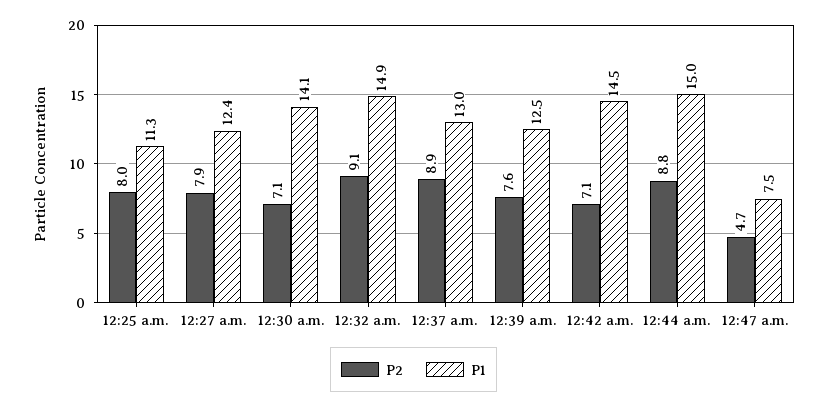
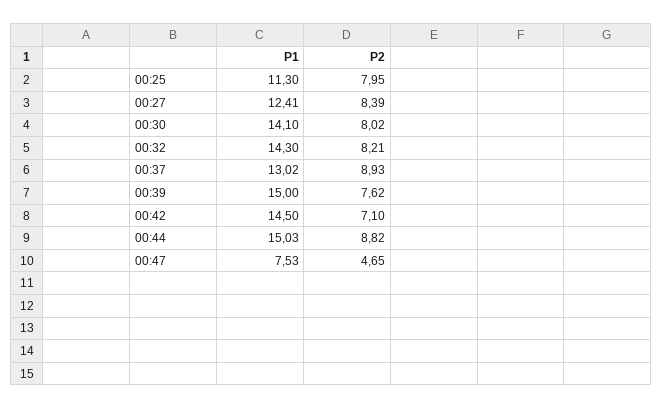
P2, 12:27 a.m.: 7.9 -> 8.39
P2, 12:30 a.m.: 7.1 -> 8.02
P2, 12:32 a.m.: 9.1 -> 8.21
P1, 12:32 a.m.: 14.9 -> 14.3
P1, 12:39 a.m.: 12.5 -> 15

